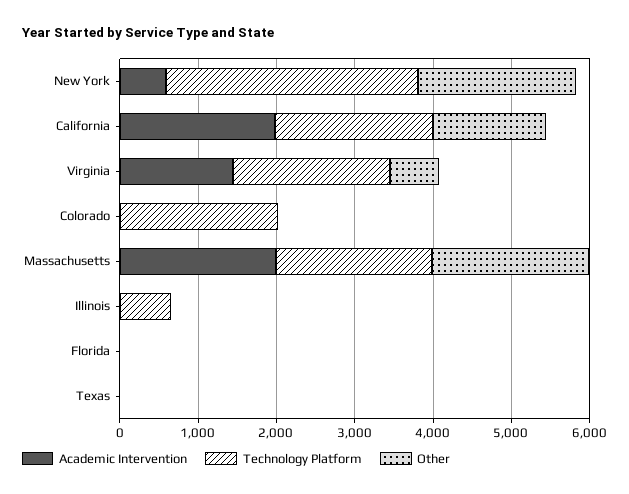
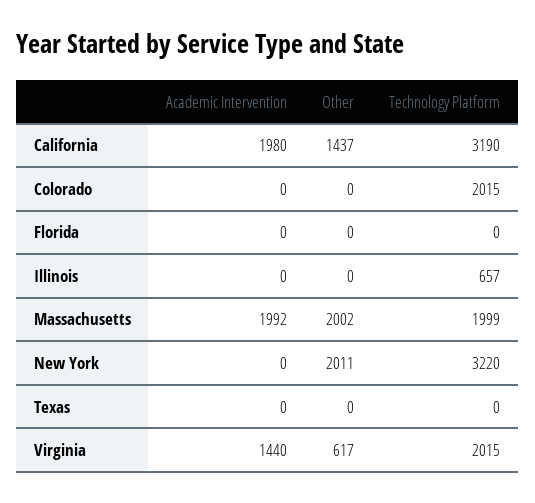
Academic Intervention, New York: 600 -> 0
Technology Platform, California: 2000 -> 3190

